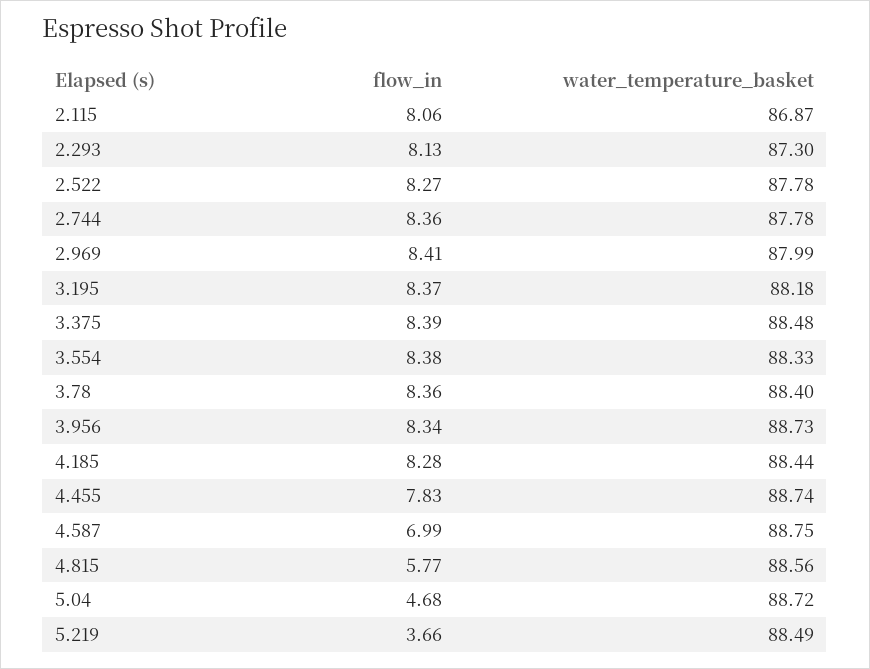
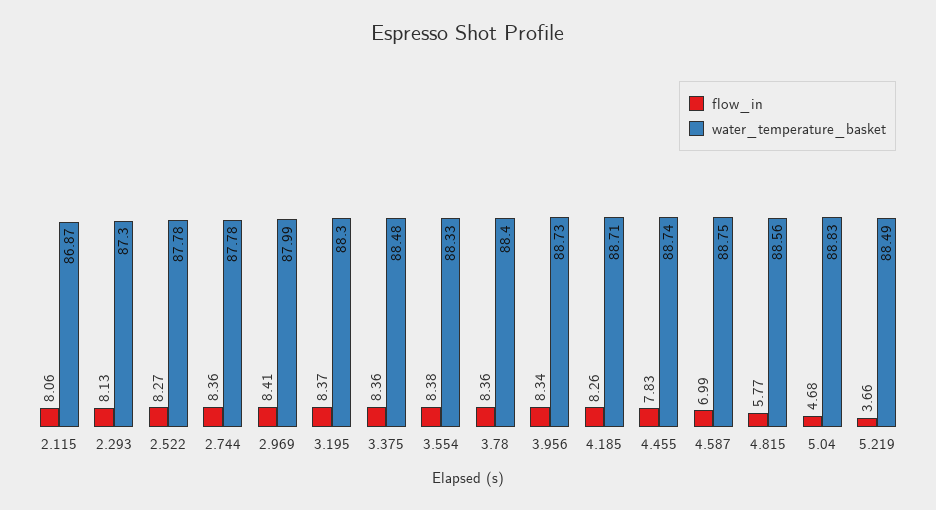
water_temperature_basket, 3.195: 88.18 -> 88.3
flow_in, 3.375: 8.39 -> 8.36
flow_in, 4.185: 8.28 -> 8.26
water_temperature_basket, 4.185: 88.44 -> 88.71
water_temperature_basket, 5.04: 88.72 -> 88.83

